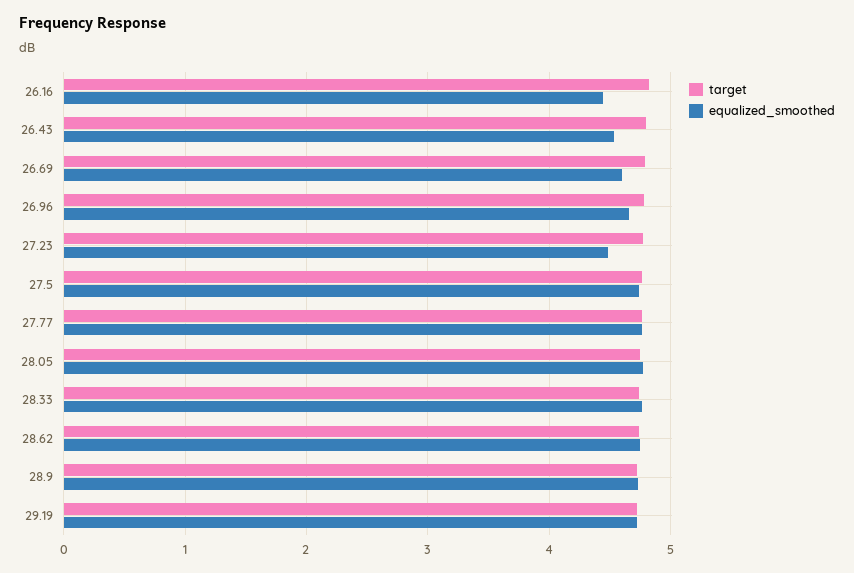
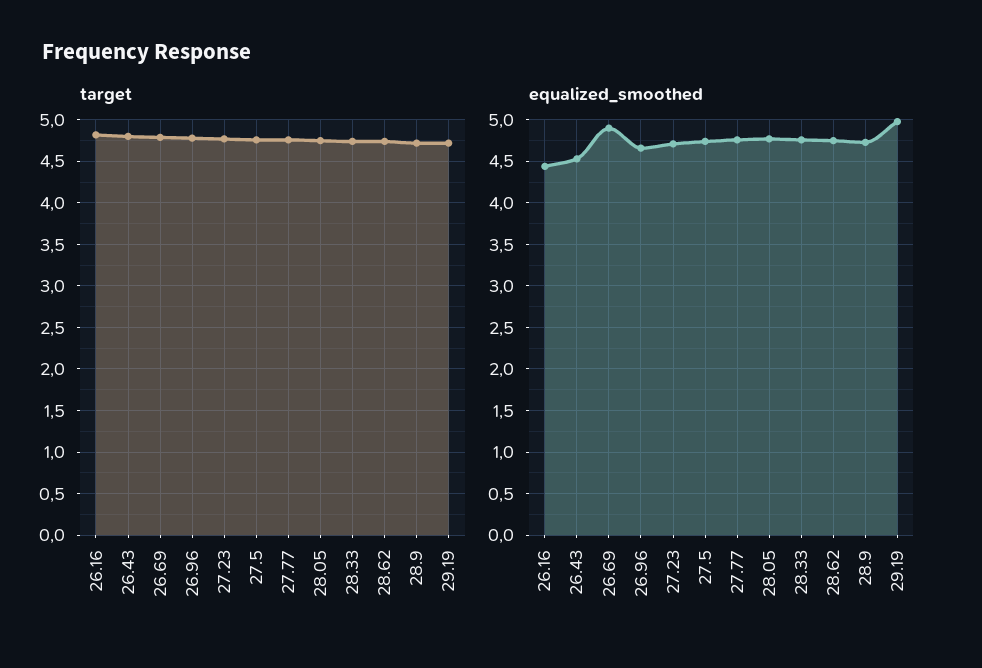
equalized_smoothed, 26.69: 4.6 -> 4.9
equalized_smoothed, 27.23: 4.5 -> 4.7
equalized_smoothed, 29.19: 4.7 -> 5

